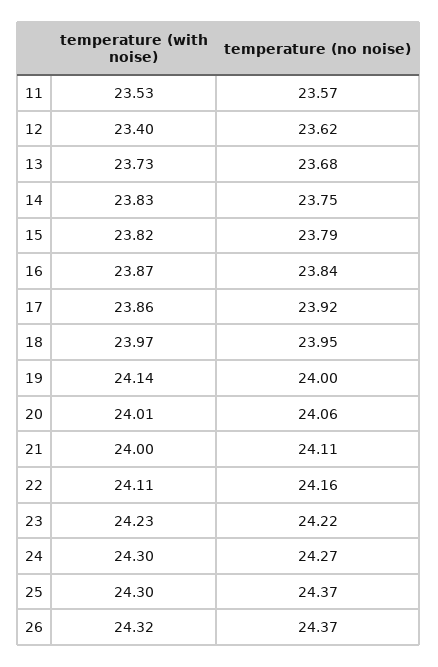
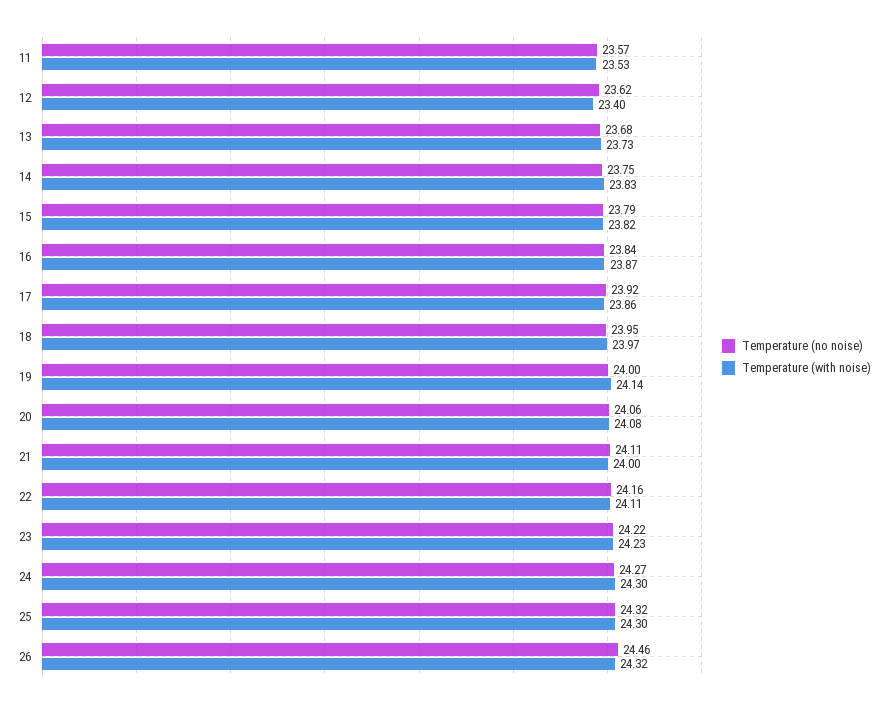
temperature (with noise), 20: 24.01 -> 24.08
temperature (no noise), 25: 24.37 -> 24.32
temperature (no noise), 26: 24.37 -> 24.46

